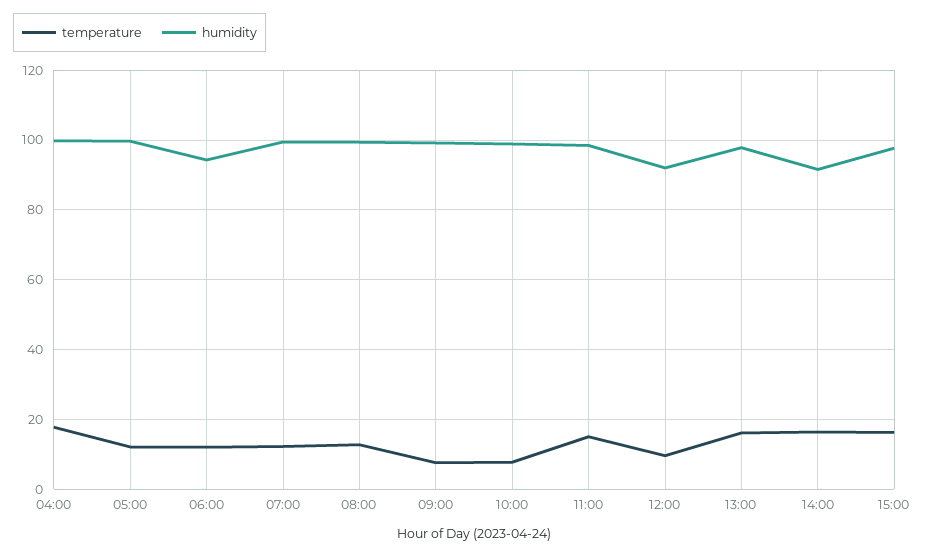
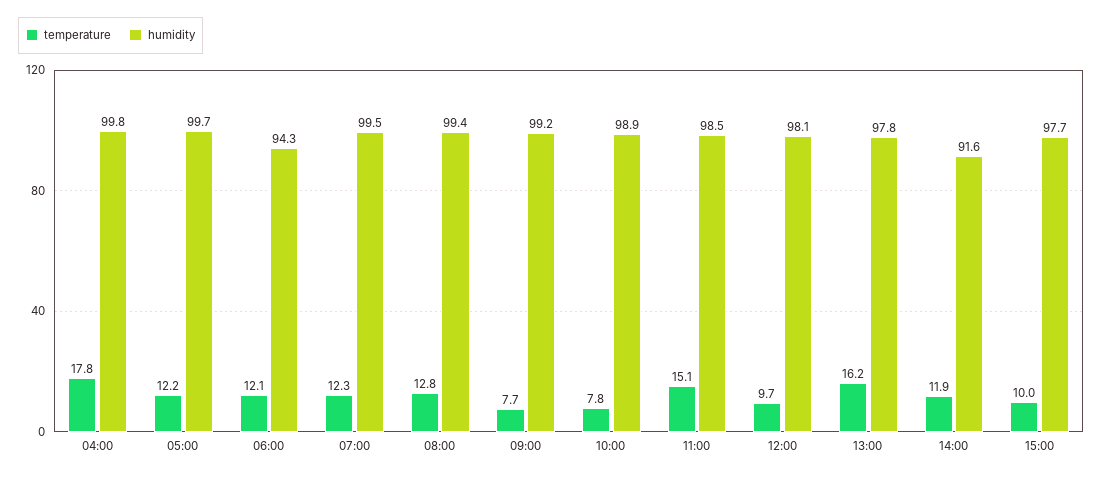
humidity, 12:00: 92 -> 98.1
temperature, 14:00: 16 -> 11.9
temperature, 15:00: 16 -> 10

